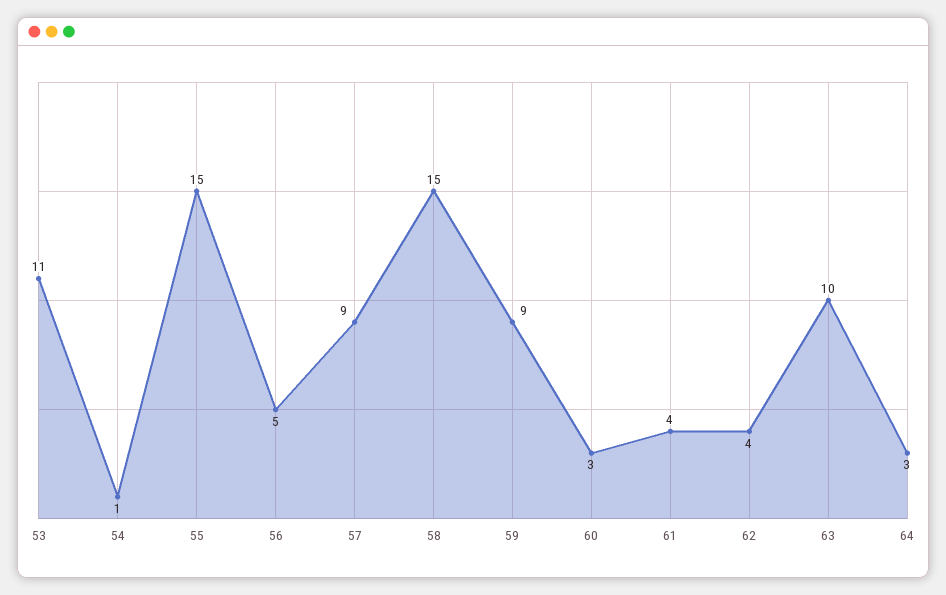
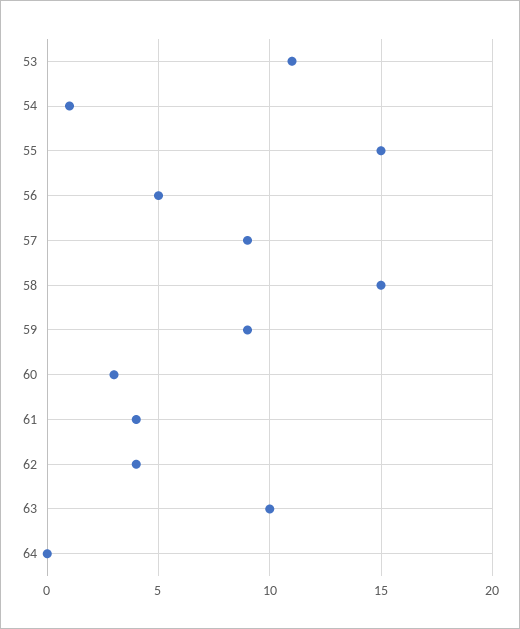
64: 3 -> 0

